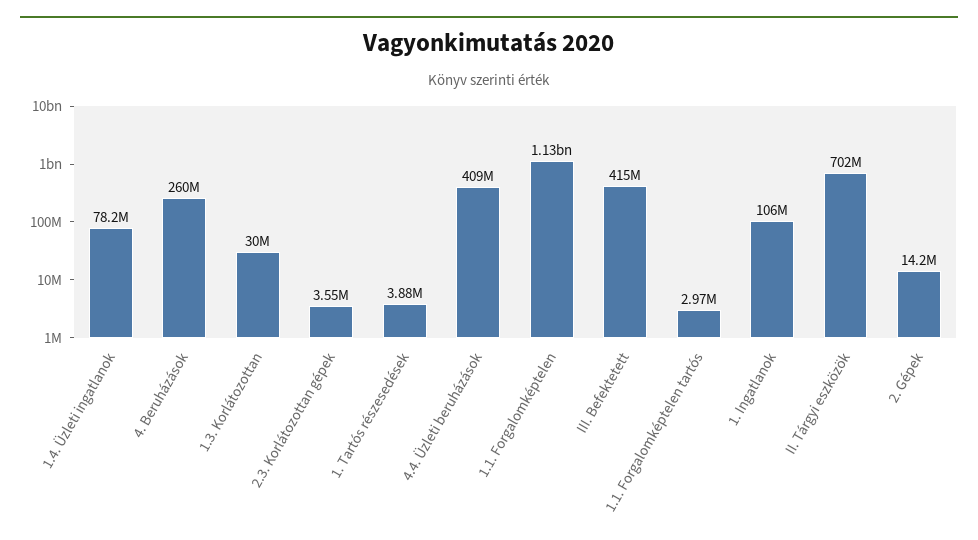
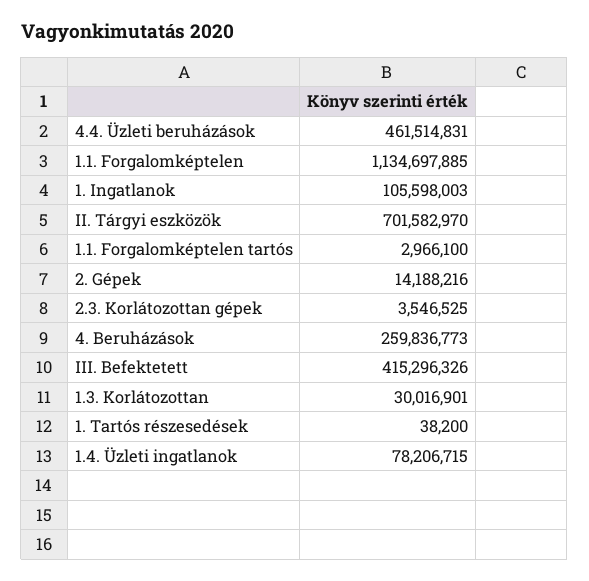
1. Tartós részesedések: 3880000 -> 38200
4.4. Üzleti beruházások: 409000000 -> 461514831

